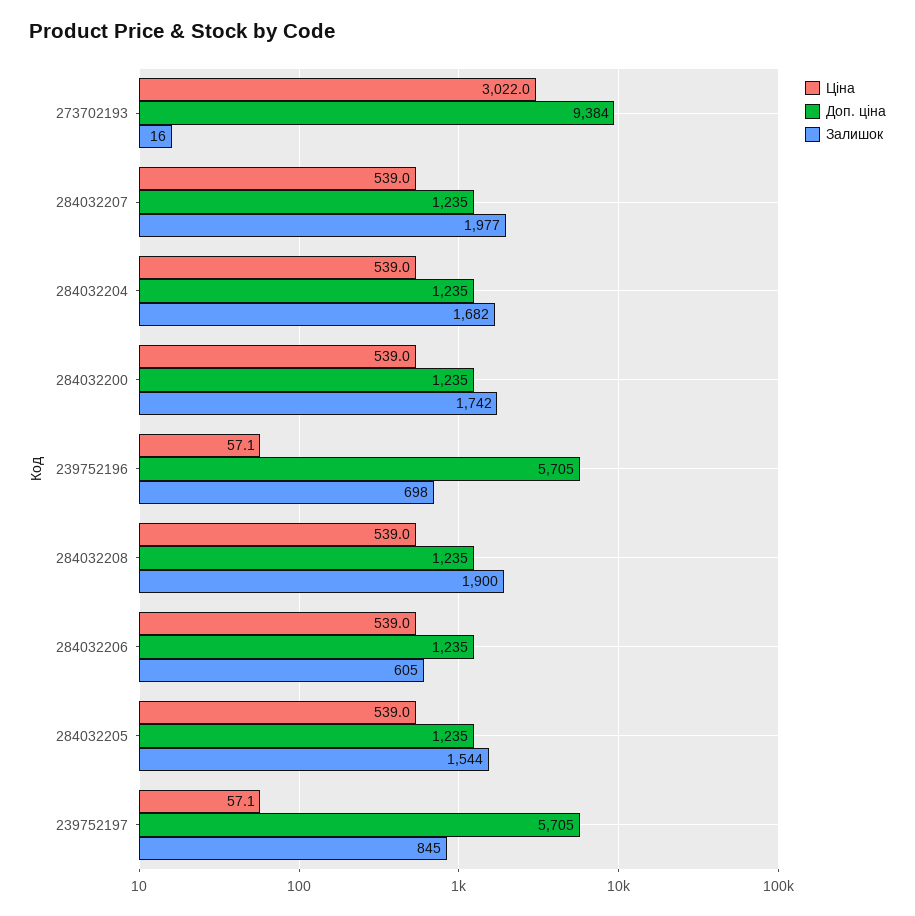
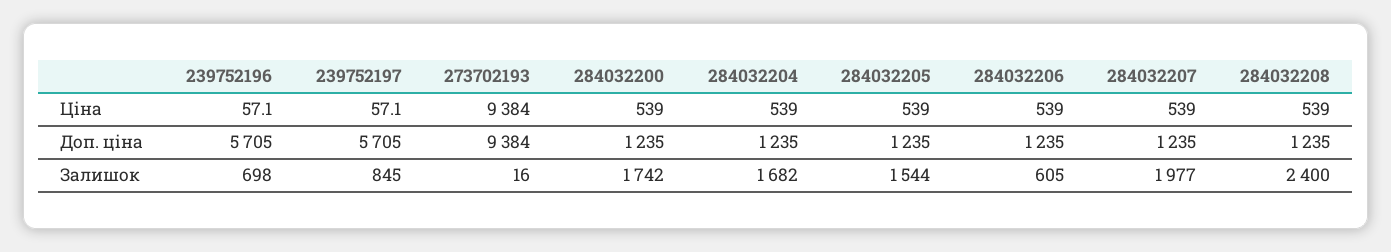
Ціна, 273702193: 3022 -> 9384
Залишок, 284032208: 1900 -> 2400

